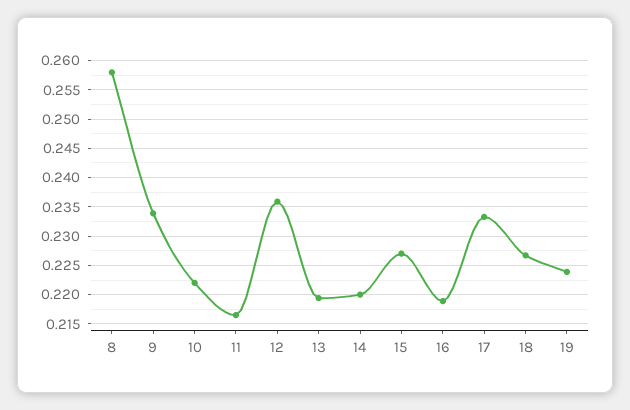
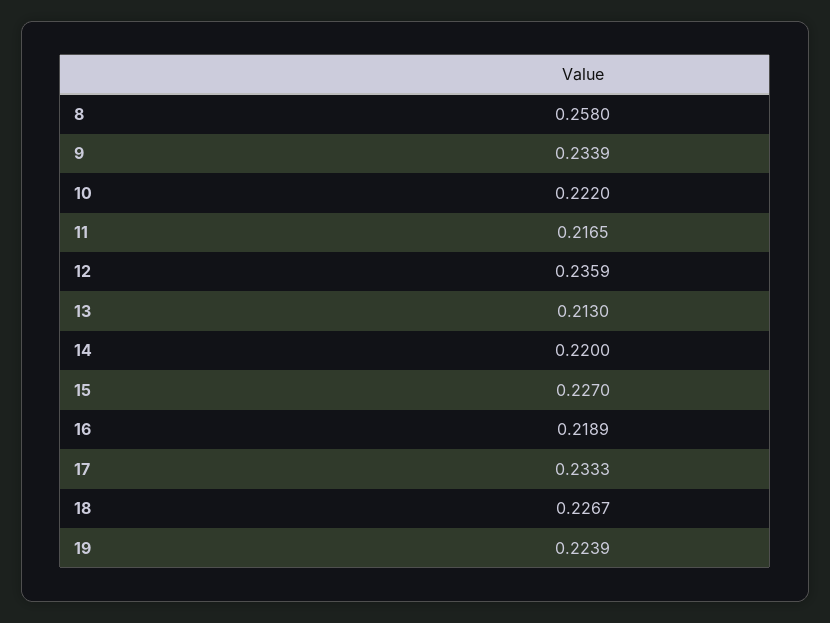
13: 0.22 -> 0.213

